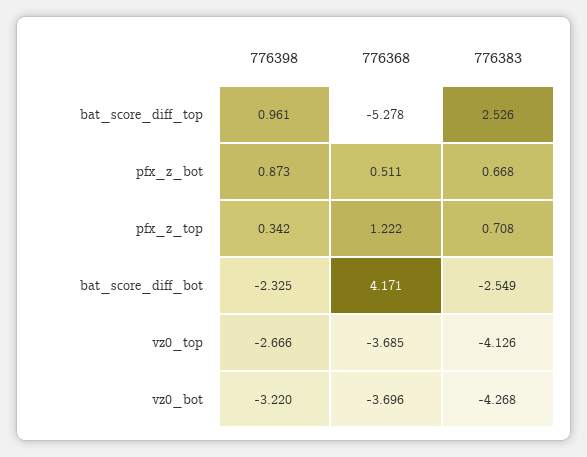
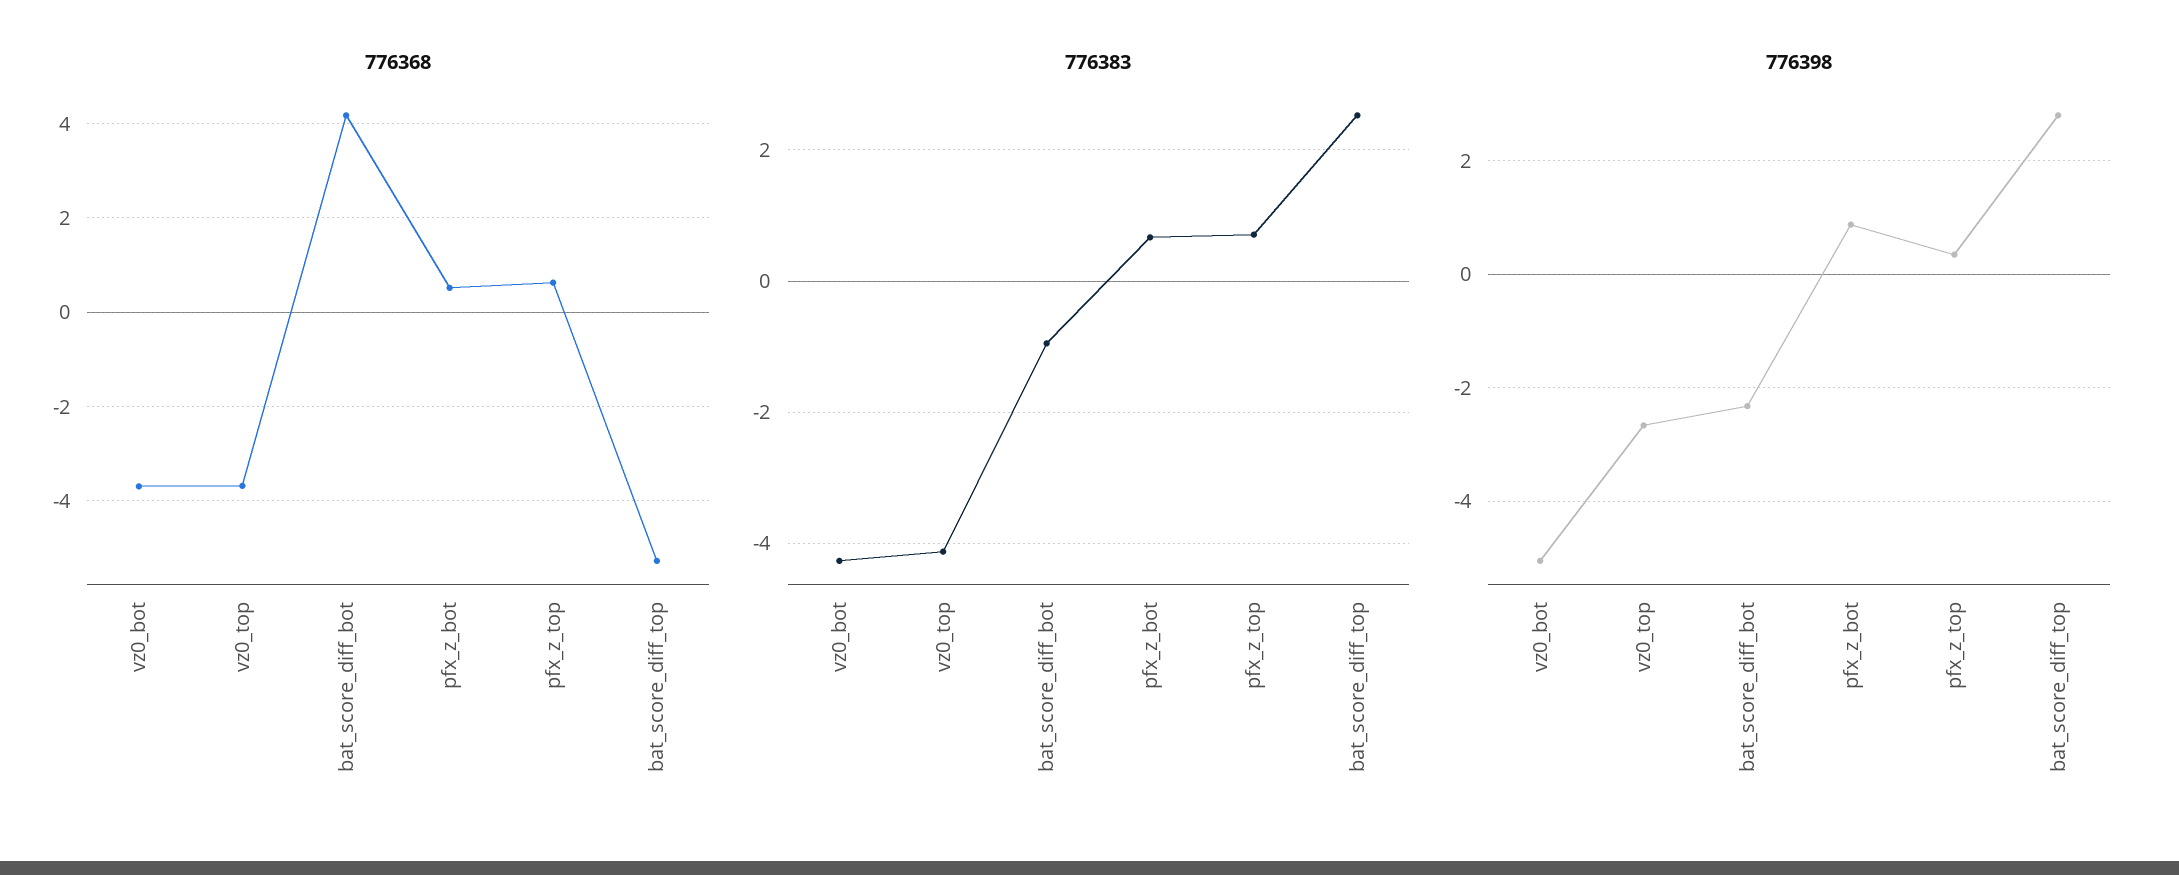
776398, bat_score_diff_top: 0.961 -> 2.8
776368, pfx_z_top: 1.222 -> 0.6
776383, bat_score_diff_bot: -2.549 -> -1
776398, vz0_bot: -3.22 -> -5

